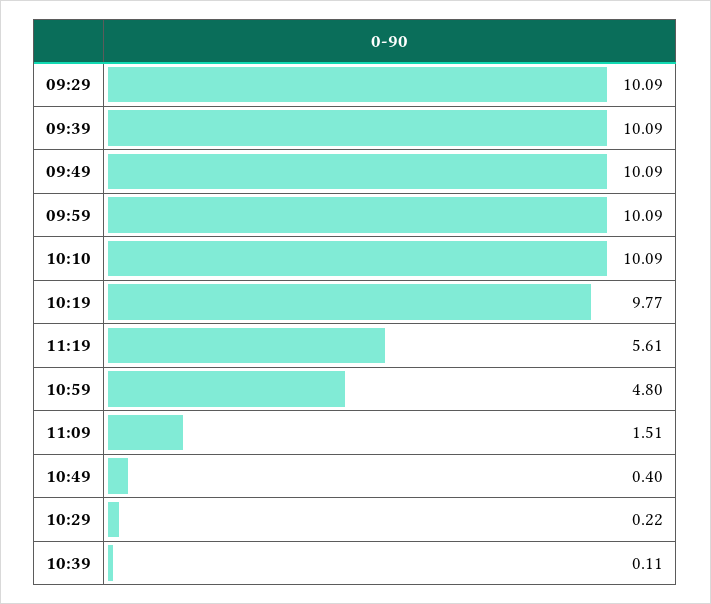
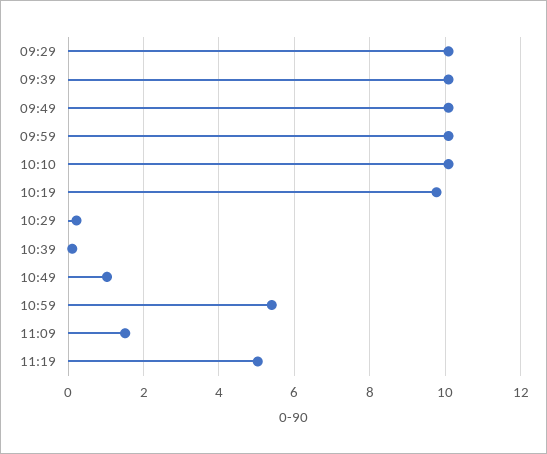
11:19: 5.61 -> 5
10:59: 4.8 -> 5.4
10:49: 0.4 -> 1

